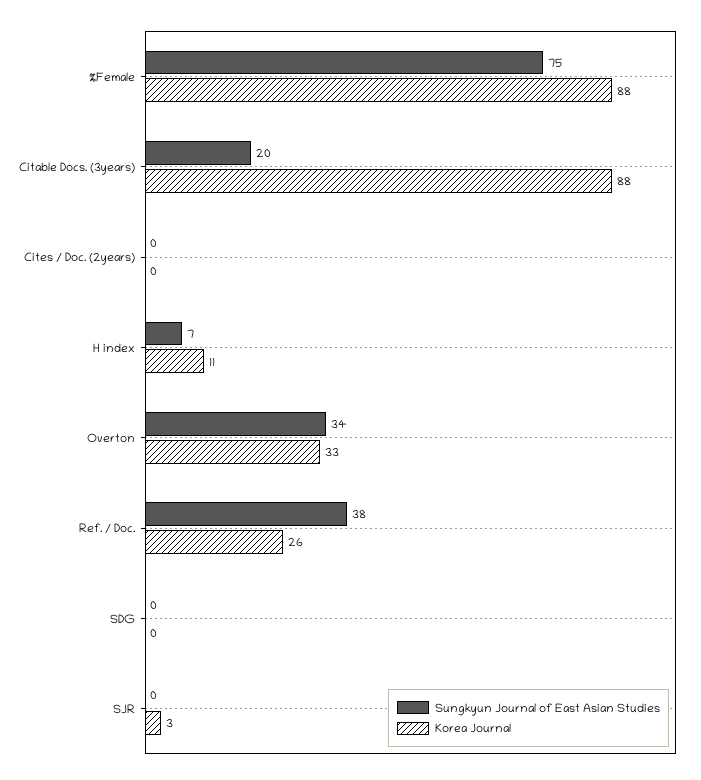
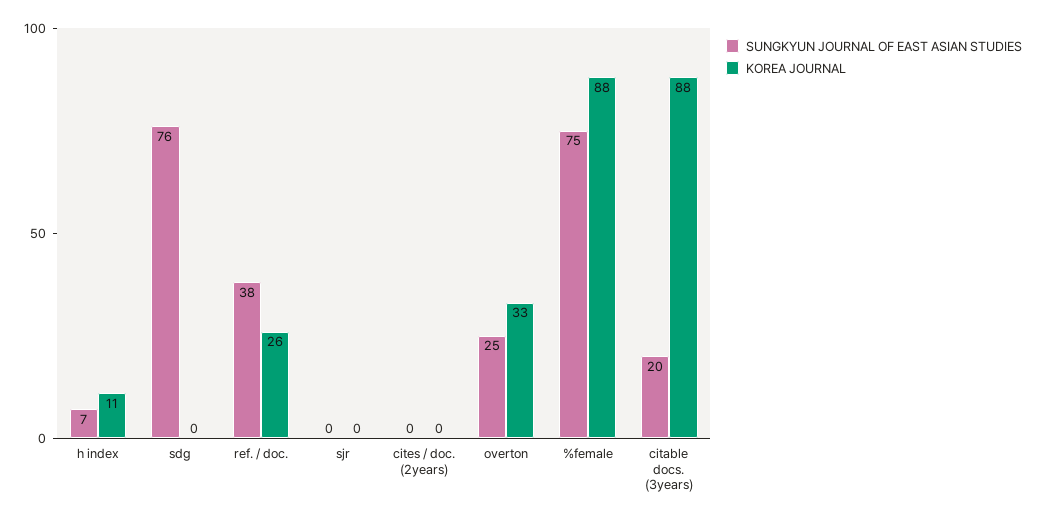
Sungkyun Journal of East Asian Studies, Overton: 34 -> 25
Sungkyun Journal of East Asian Studies, SDG: 0 -> 76
Korea Journal, SJR: 3 -> 0

